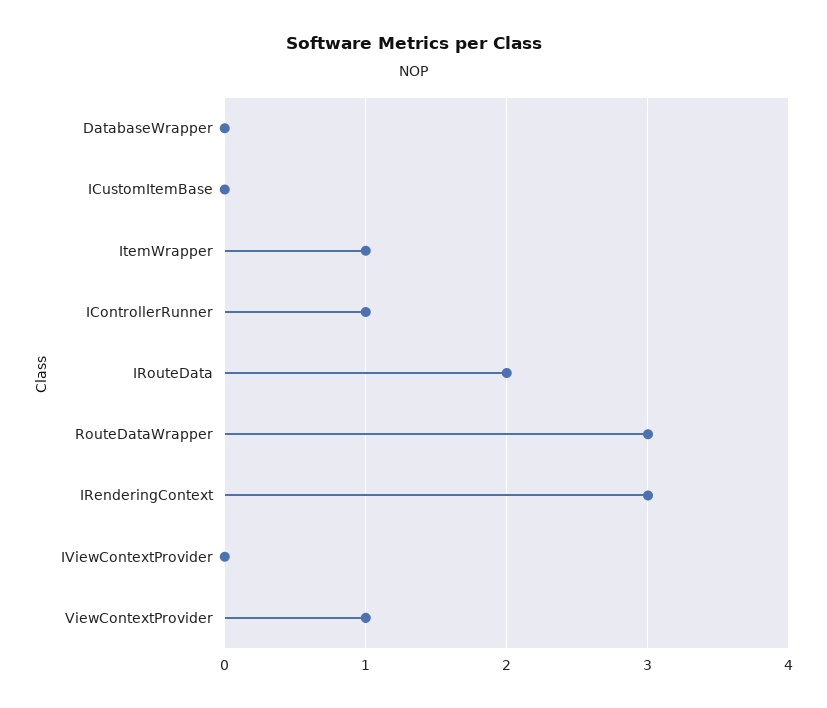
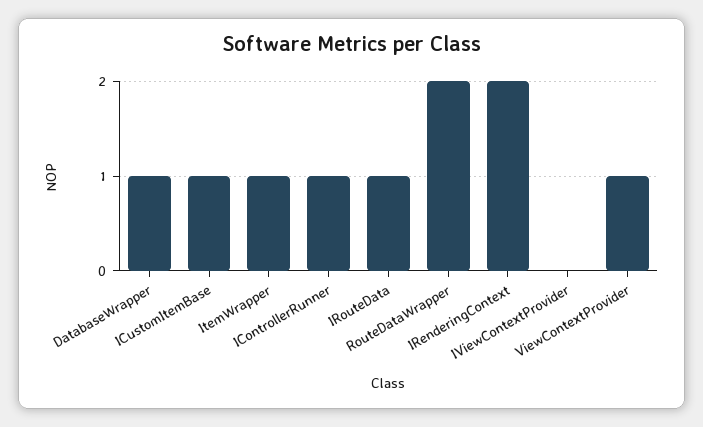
DatabaseWrapper: 0 -> 1
ICustomItemBase: 0 -> 1
IRouteData: 2 -> 1
RouteDataWrapper: 3 -> 2
IRenderingContext: 3 -> 2

